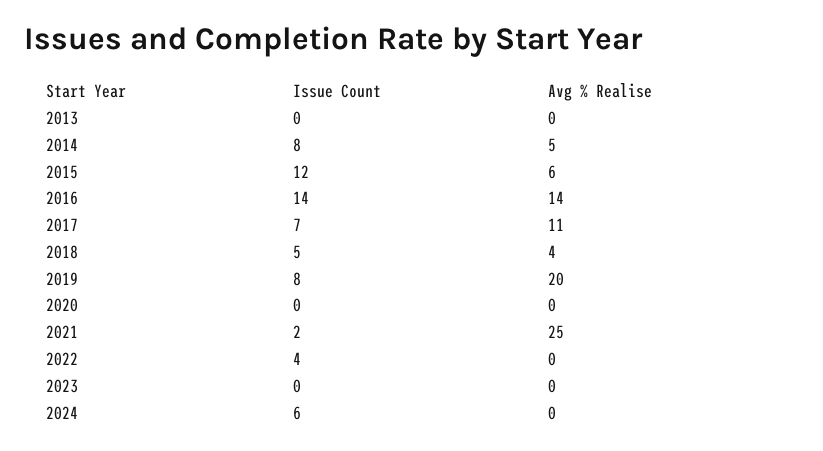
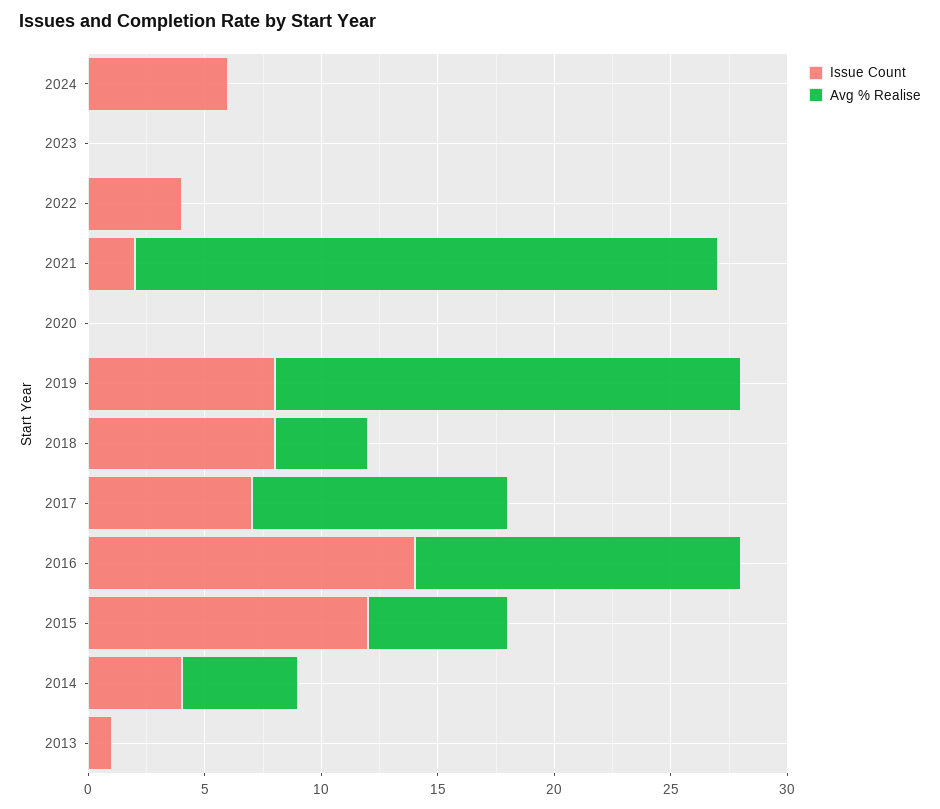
Issue Count, 2013: 0 -> 1
Issue Count, 2014: 8 -> 4
Issue Count, 2018: 5 -> 8

